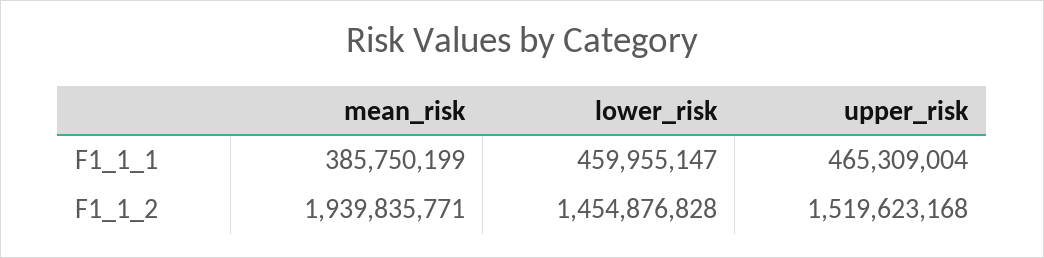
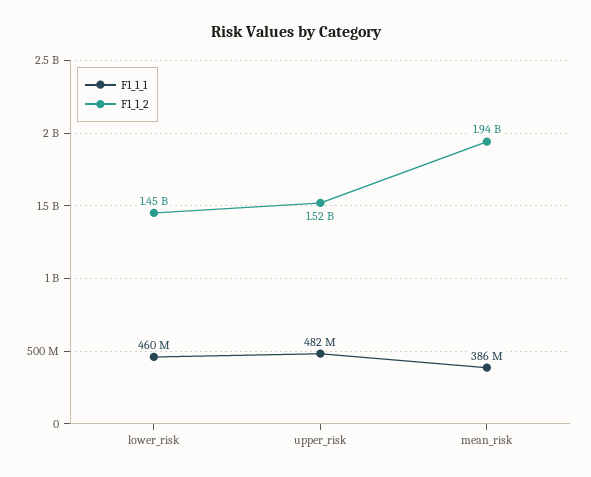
F1_1_1, upper_risk: 465309004 -> 482000000

